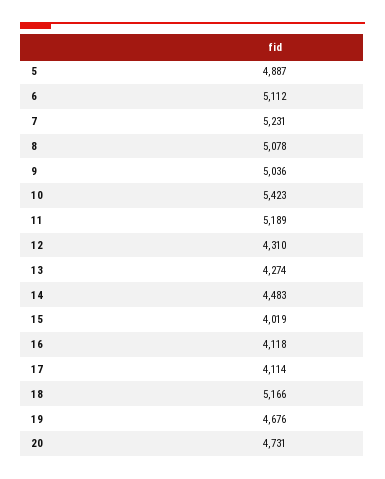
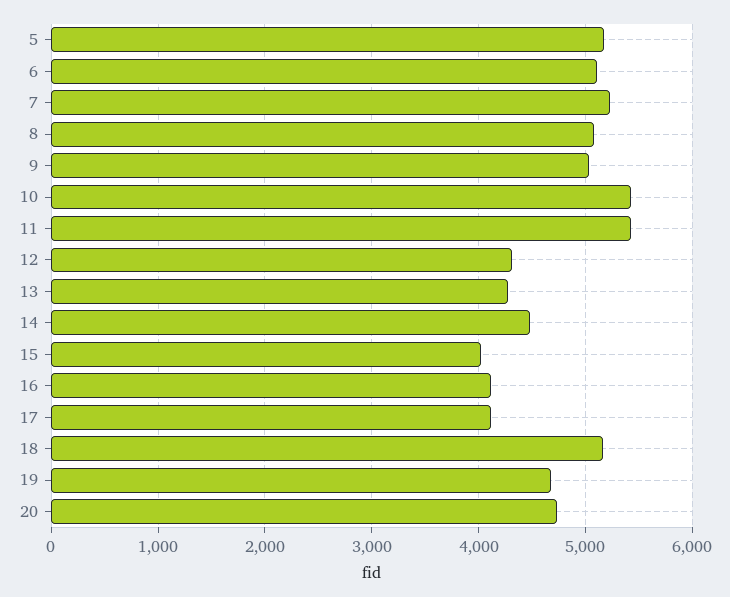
5: 4887 -> 5200
11: 5189 -> 5400

